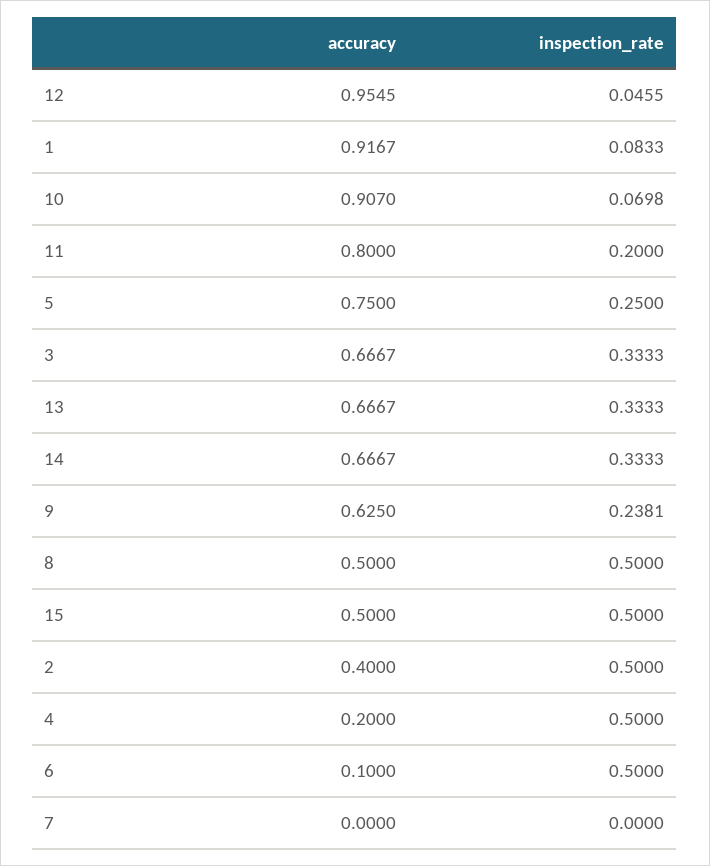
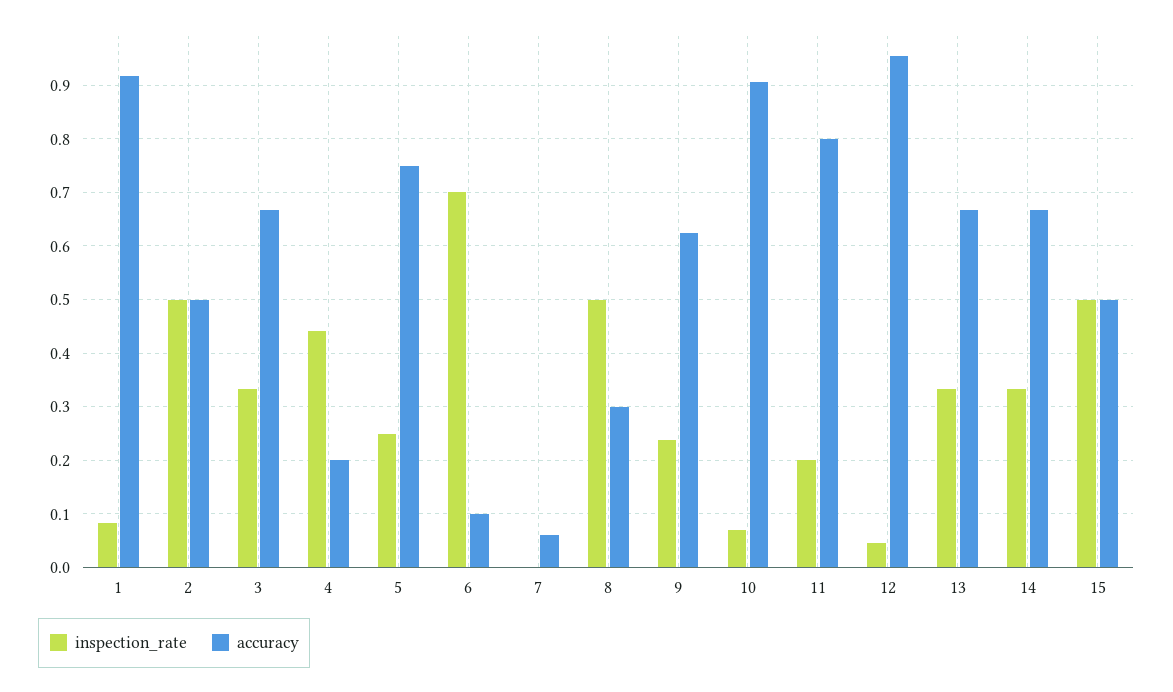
accuracy, 8: 0.5 -> 0.3
accuracy, 2: 0.4 -> 0.5
inspection_rate, 4: 0.5 -> 0.44
inspection_rate, 6: 0.5 -> 0.7
accuracy, 7: 0 -> 0.06

